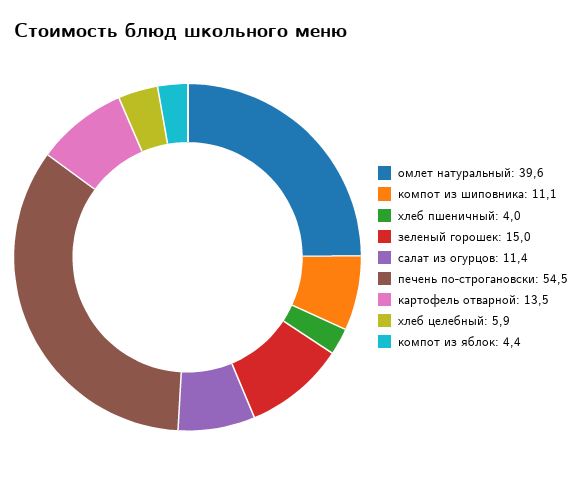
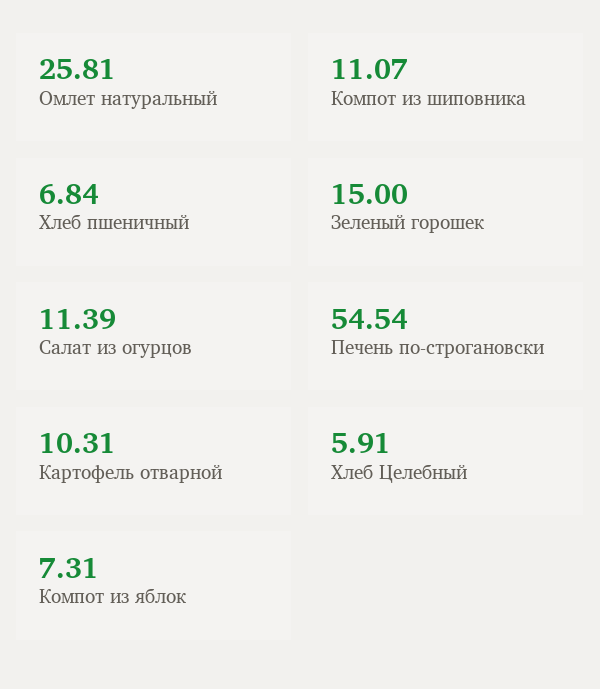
омлет натуральный: 39.6 -> 25.81
хлеб пшеничный: 4 -> 6.84
картофель отварной: 13.5 -> 10.31
компот из яблок: 4.4 -> 7.31

